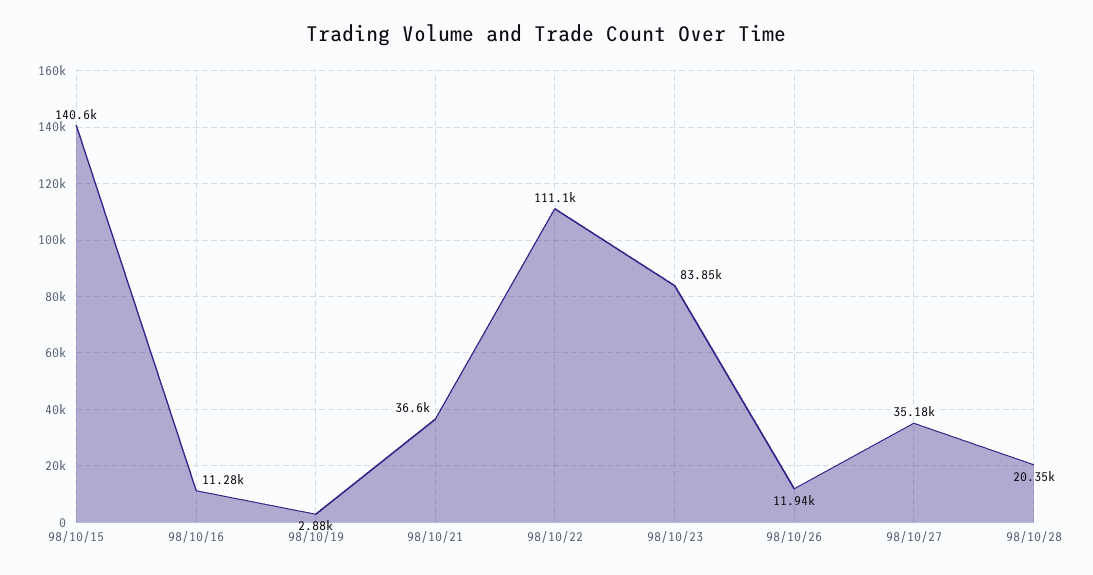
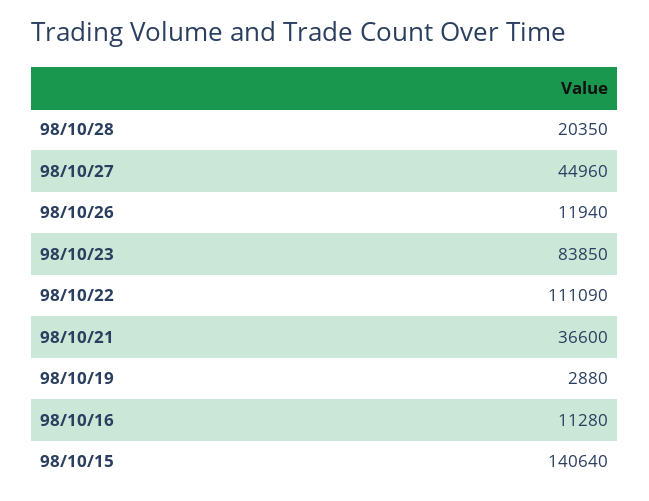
98/10/27: 35180 -> 44960

